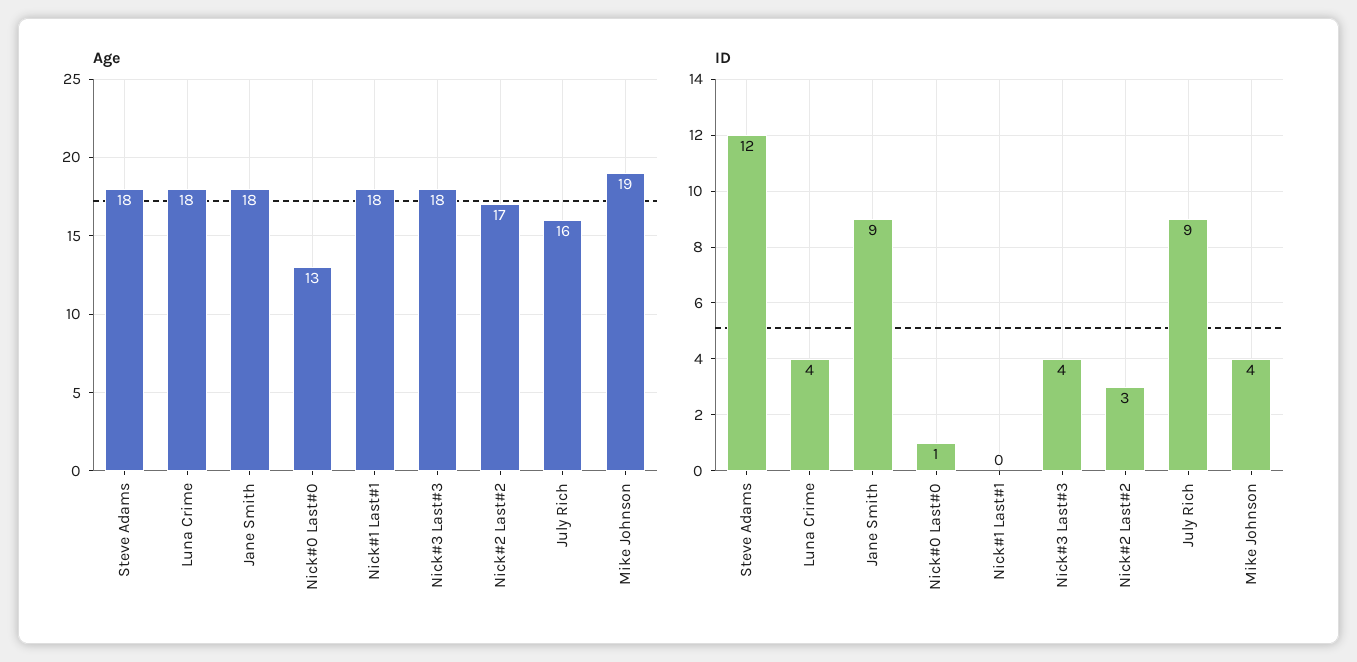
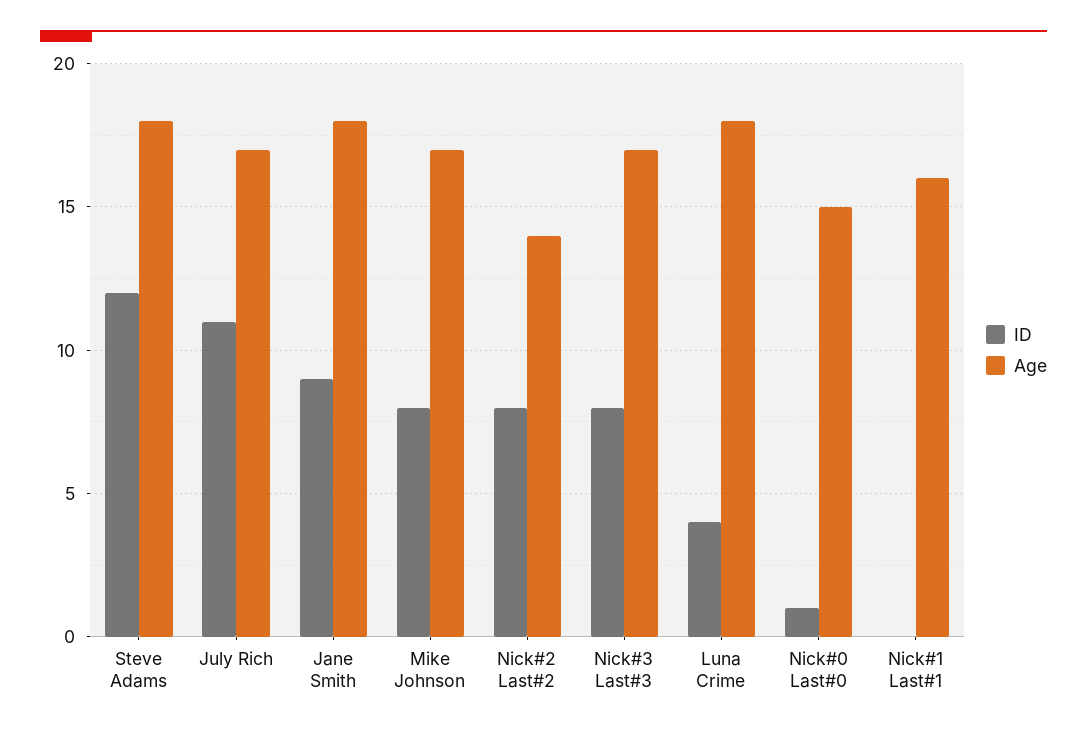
Age, Nick#0 Last#0: 13 -> 15
Age, Nick#1 Last#1: 18 -> 16
Age, Nick#3 Last#3: 18 -> 17
Age, Nick#2 Last#2: 17 -> 14
Age, July Rich: 16 -> 17
Age, Mike Johnson: 19 -> 17
ID, Nick#3 Last#3: 4 -> 8
ID, Nick#2 Last#2: 3 -> 8
ID, July Rich: 9 -> 11
ID, Mike Johnson: 4 -> 8

